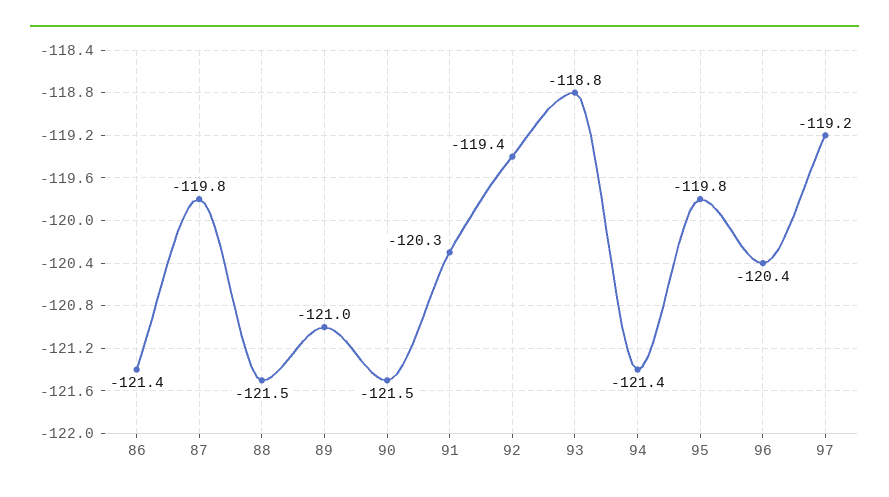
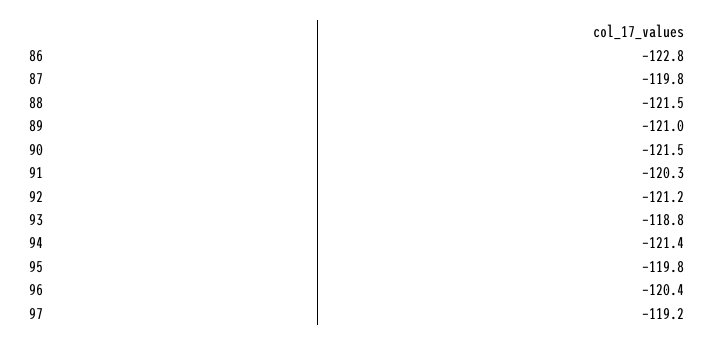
86: -121.4 -> -122.8
92: -119.4 -> -121.2

